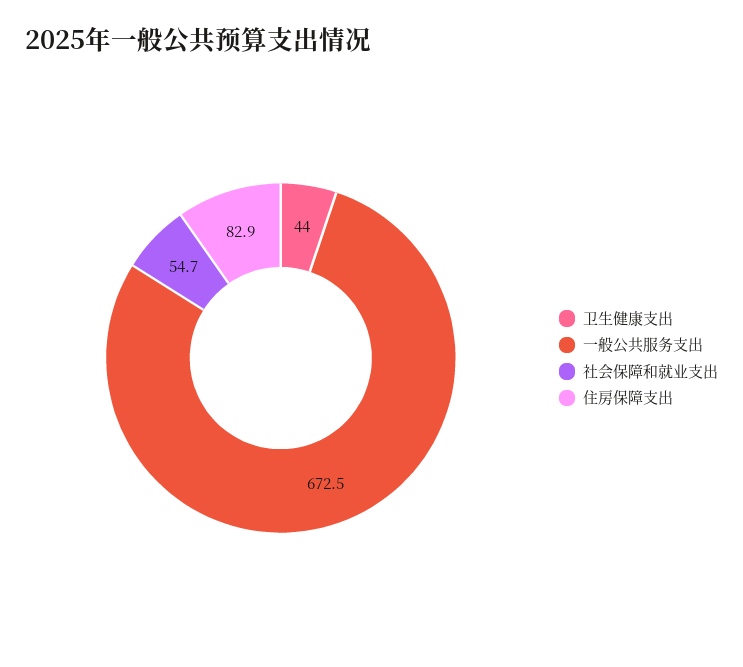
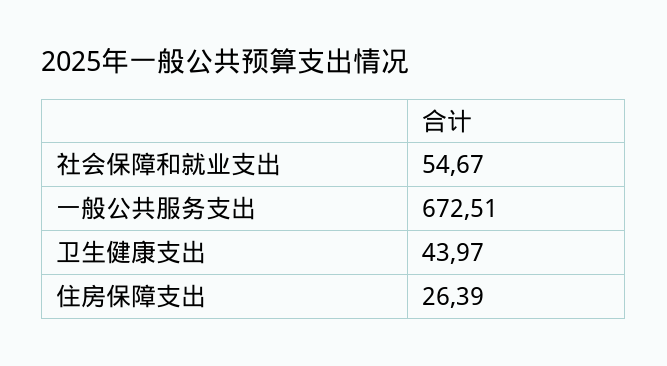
住房保障支出: 82.9 -> 26.39

